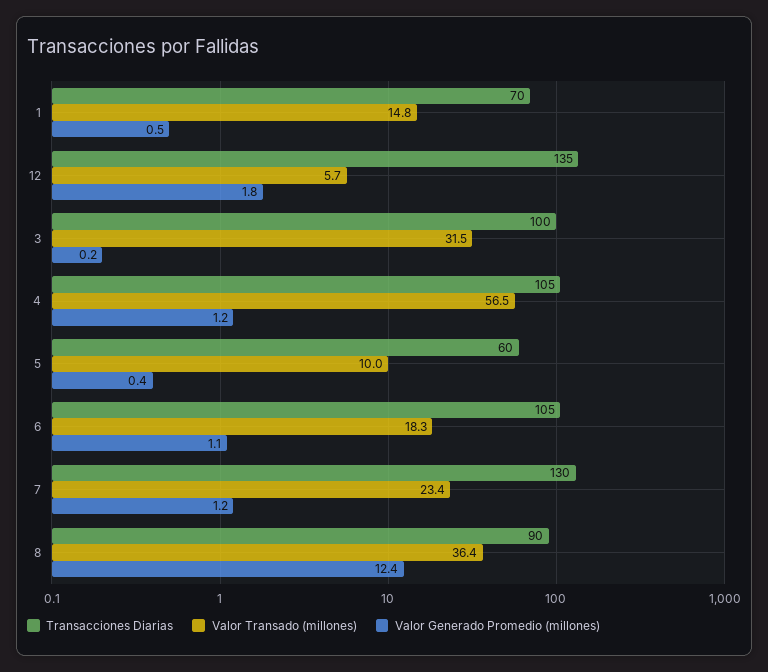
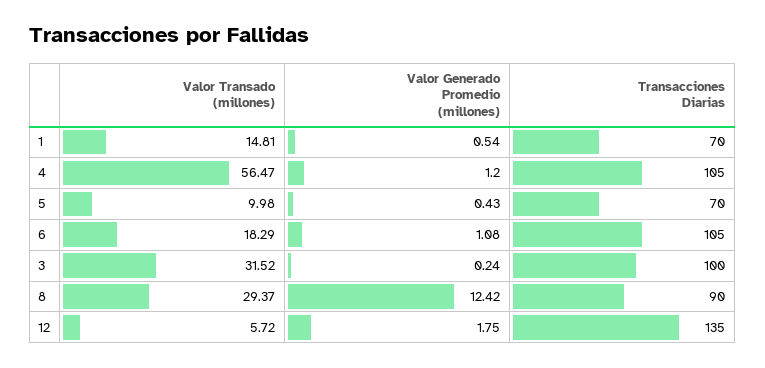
Transacciones Diarias, 5: 60 -> 70
Transacciones Diarias, 7: 130 -> none
Valor Transado (millones), 7: 23.4 -> none
Valor Generado Promedio (millones), 7: 1.2 -> none
Valor Transado (millones), 8: 36.4 -> 29.37

